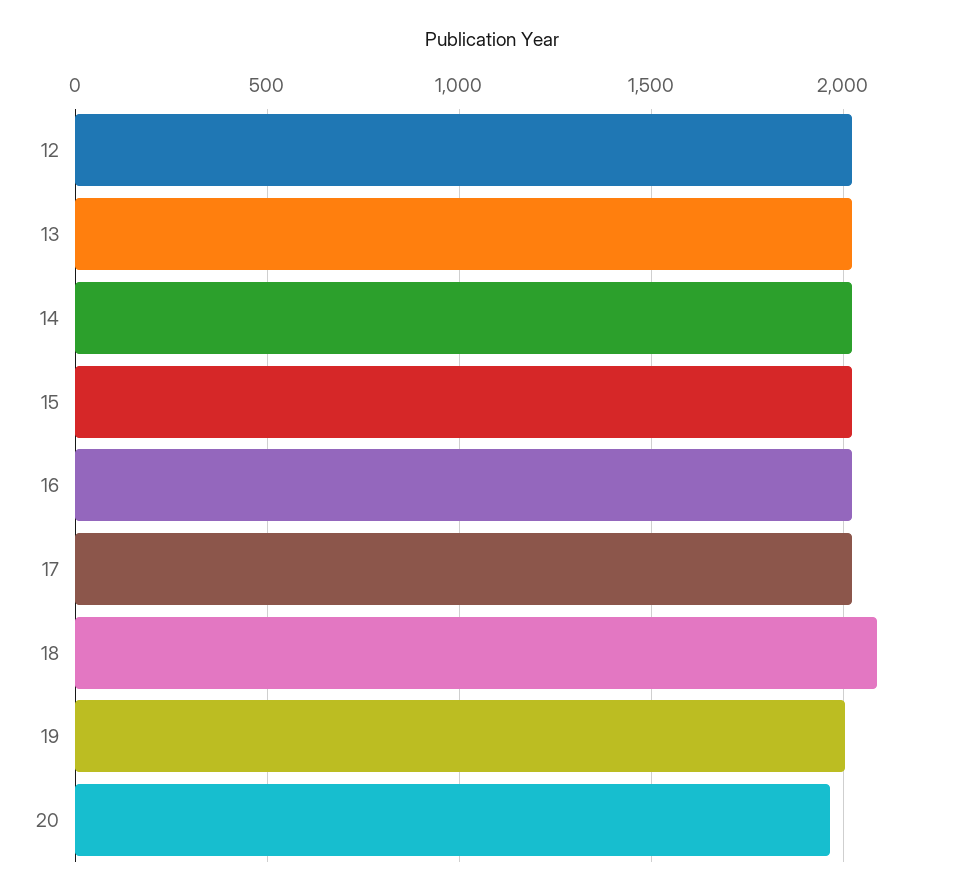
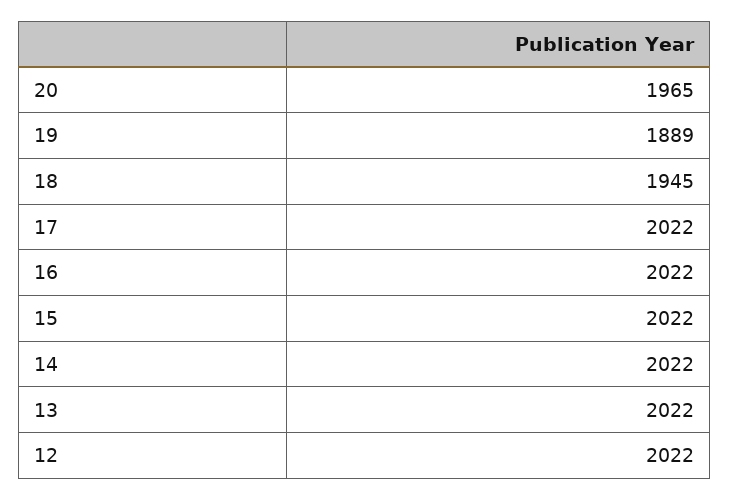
18: 2100 -> 1945
19: 2000 -> 1889

